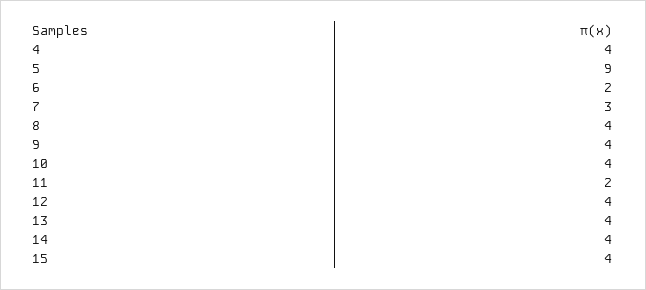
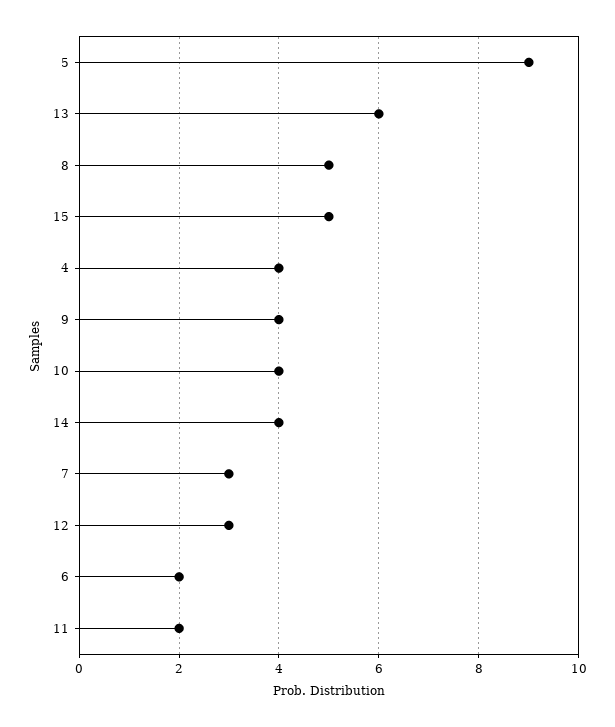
8: 4 -> 5
12: 4 -> 3
13: 4 -> 6
15: 4 -> 5

